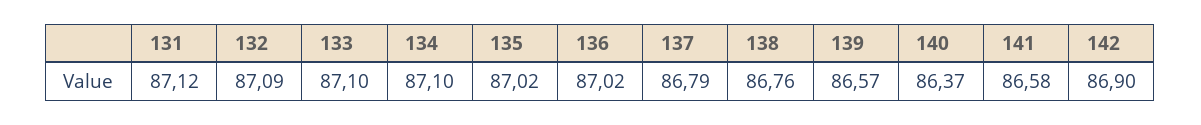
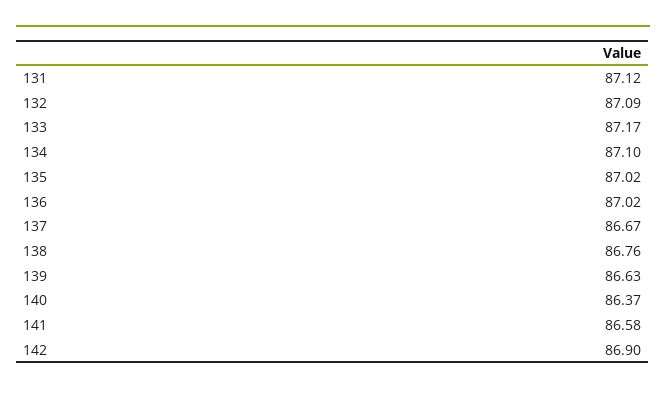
133: 87.1 -> 87.17
137: 86.79 -> 86.67
139: 86.57 -> 86.63

